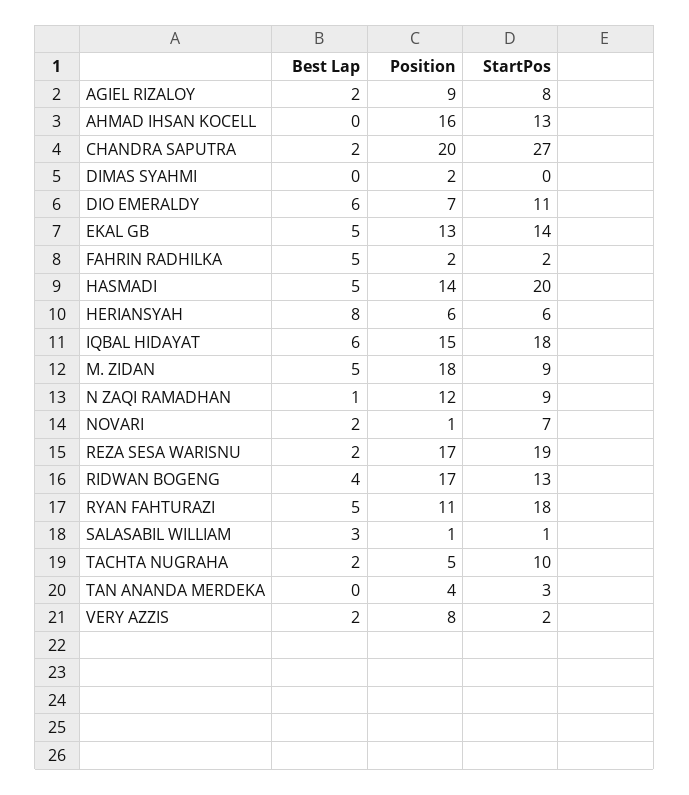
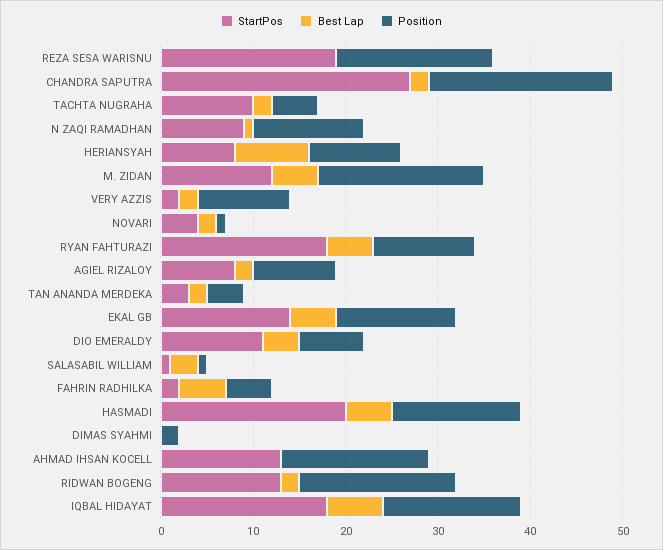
Best Lap, DIO EMERALDY: 6 -> 4
Position, FAHRIN RADHILKA: 2 -> 5
Position, HERIANSYAH: 6 -> 10
StartPos, HERIANSYAH: 6 -> 8
StartPos, M. ZIDAN: 9 -> 12
StartPos, NOVARI: 7 -> 4
Best Lap, REZA SESA WARISNU: 2 -> 0
Best Lap, RIDWAN BOGENG: 4 -> 2
Best Lap, TAN ANANDA MERDEKA: 0 -> 2
Position, VERY AZZIS: 8 -> 10

